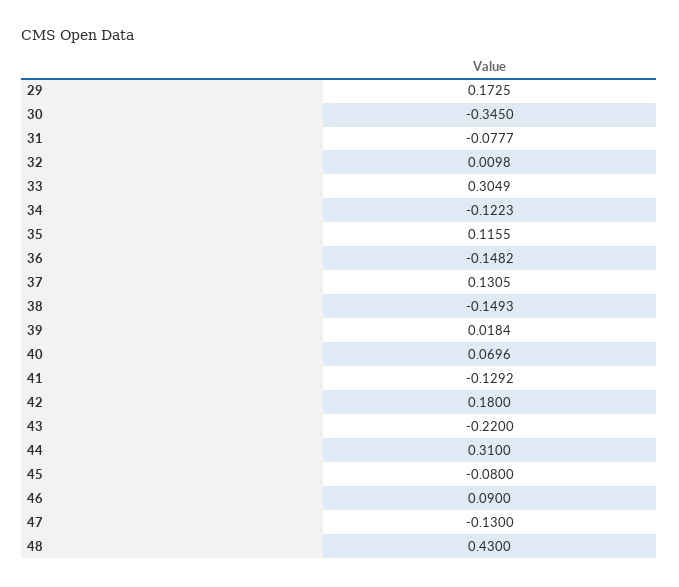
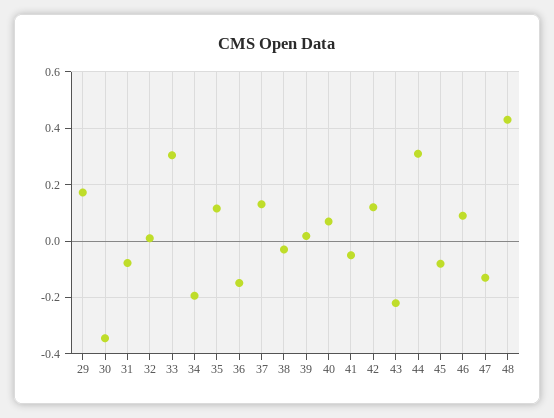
34: -0.1223 -> -0.2
38: -0.1493 -> -0.025
41: -0.1292 -> -0.05
42: 0.18 -> 0.125

